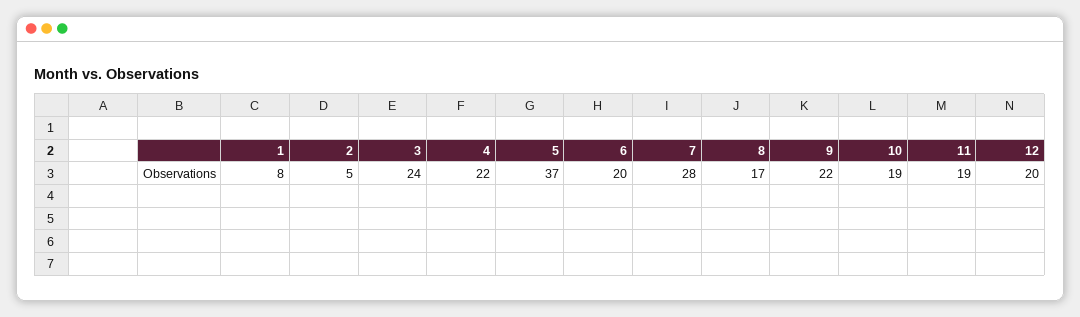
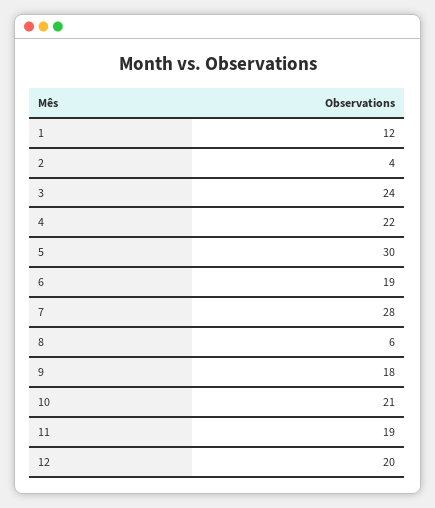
1: 8 -> 12
2: 5 -> 4
5: 37 -> 30
6: 20 -> 19
8: 17 -> 6
9: 22 -> 18
10: 19 -> 21

